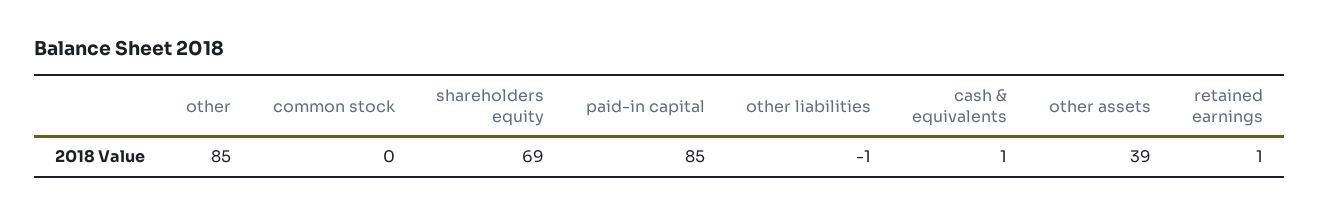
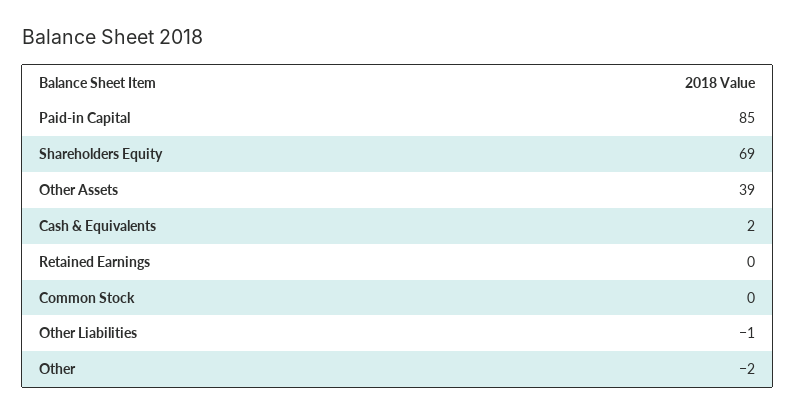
other: 85 -> -2
cash & equivalents: 1 -> 2
retained earnings: 1 -> 0

